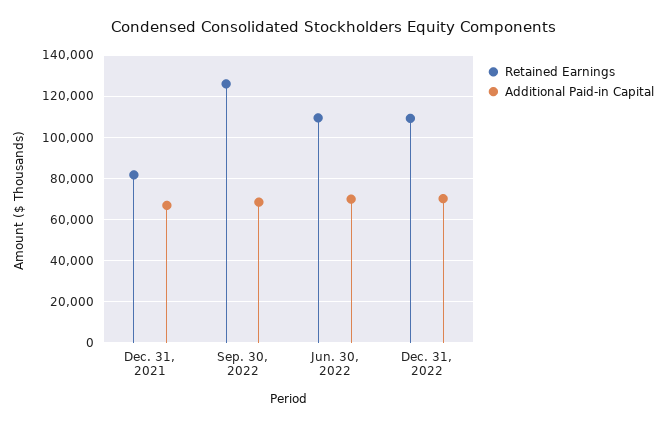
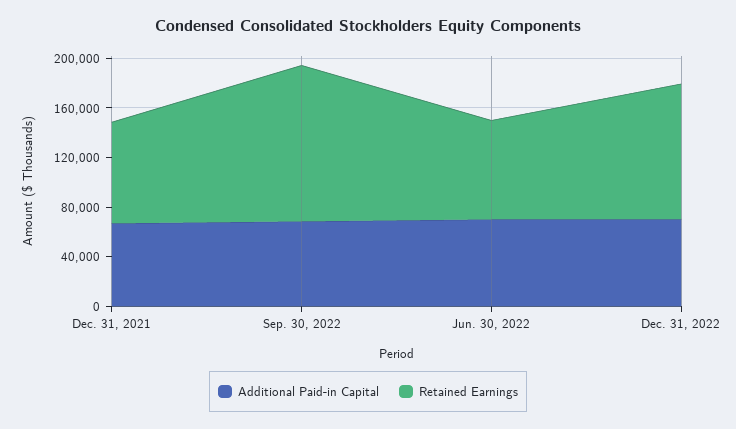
Retained Earnings, Jun. 30, 2022: 110000 -> 80000

